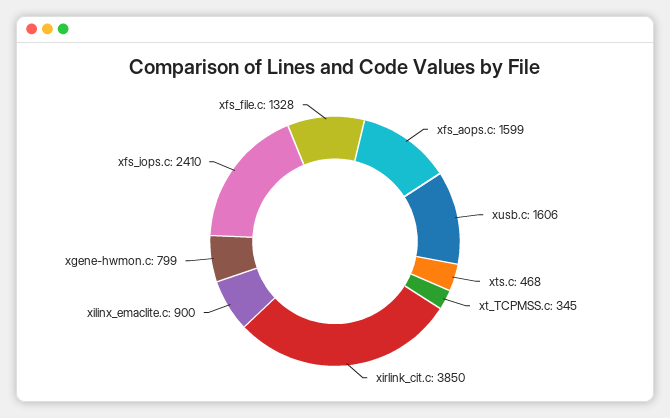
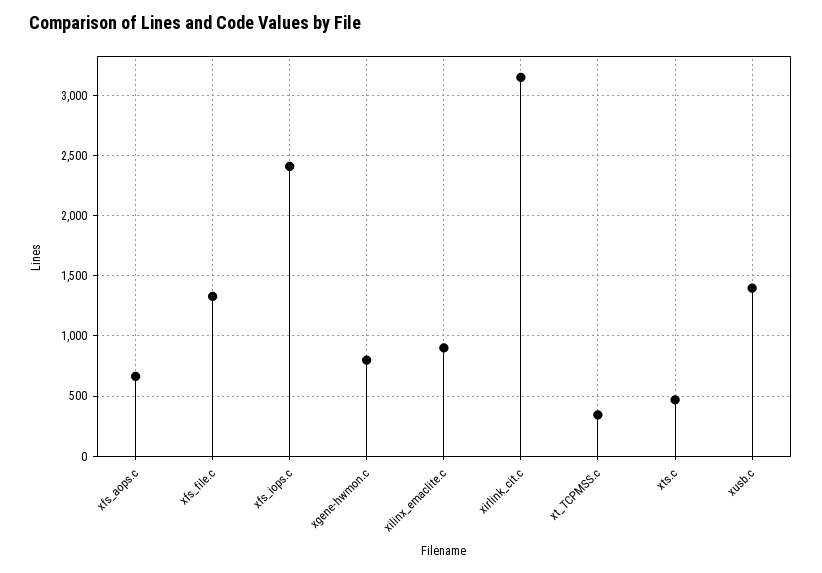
xfs_aops.c: 1599 -> 650
xusb.c: 1606 -> 1400
xirlink_cit.c: 3850 -> 3150

